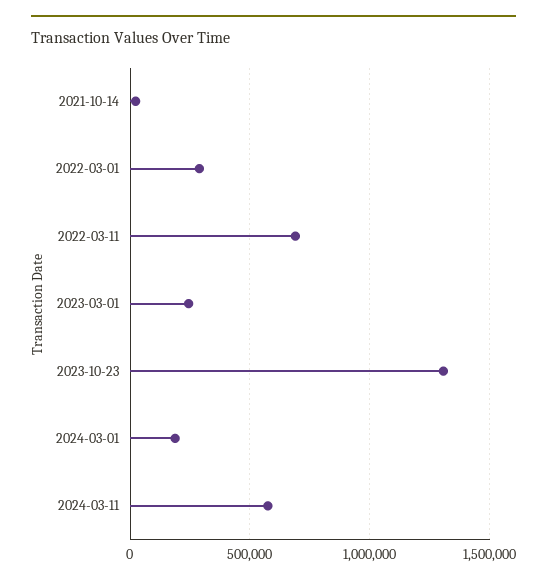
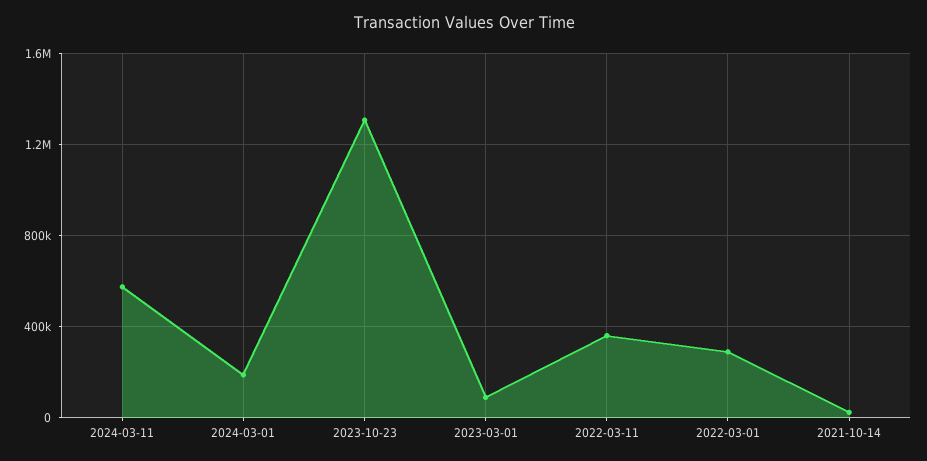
2022-03-11: 700000 -> 350000
2023-03-01: 250000 -> 100000

